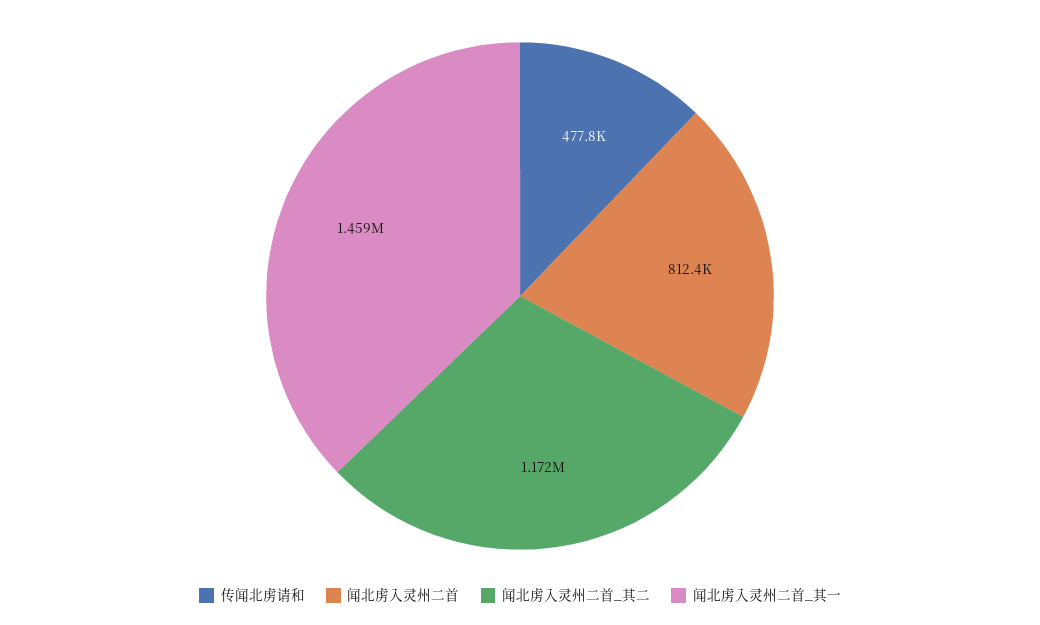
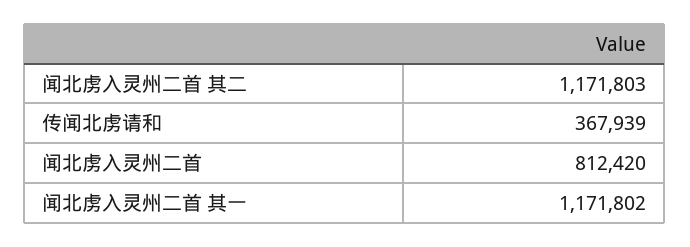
传闻北虏请和: 477800 -> 367939
闻北虏入灵州二首_其一: 1459000 -> 1171802

